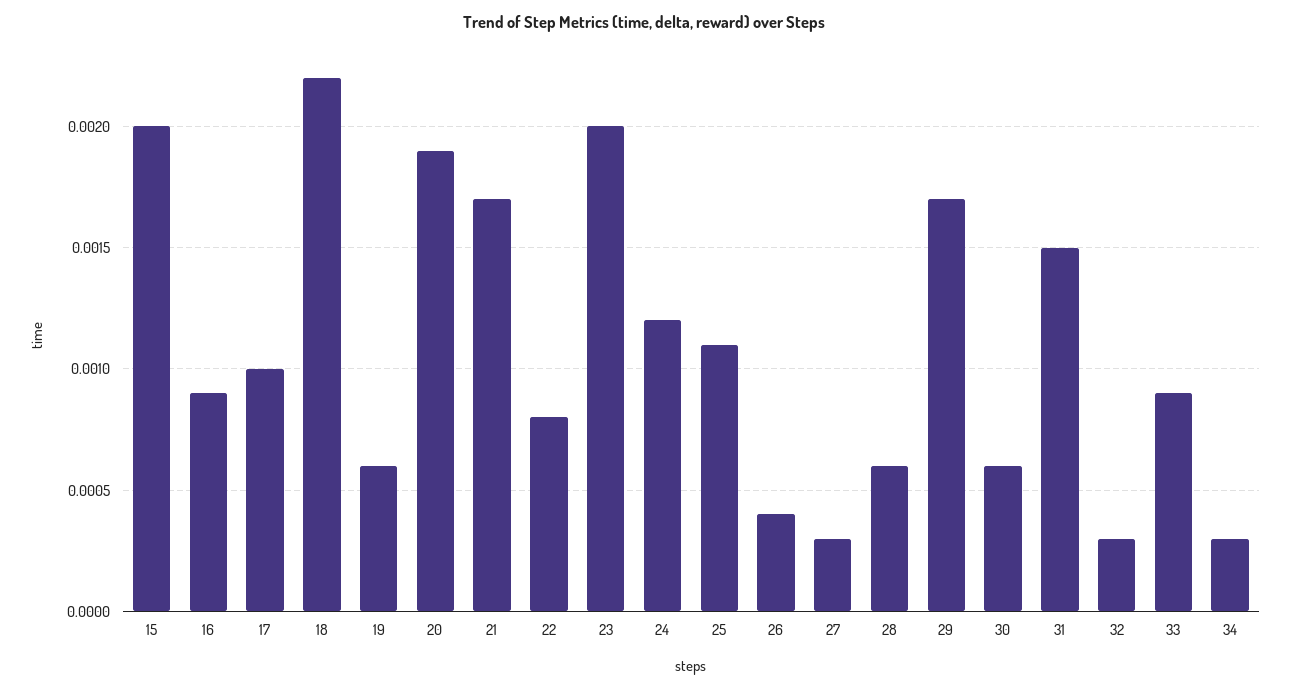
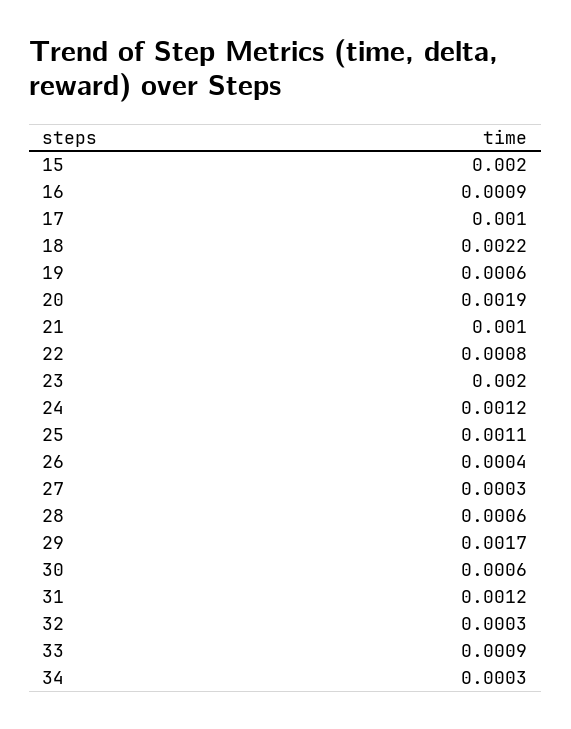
21: 0.0017 -> 0.001
31: 0.0015 -> 0.0012

